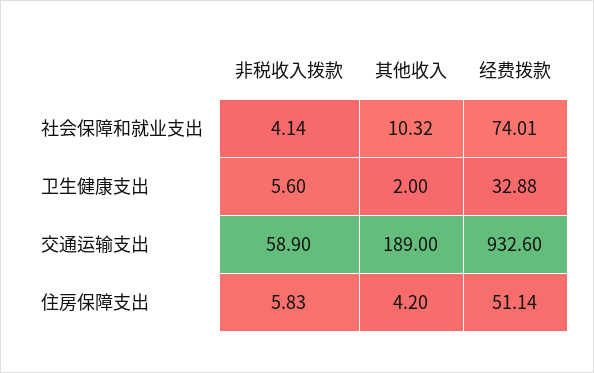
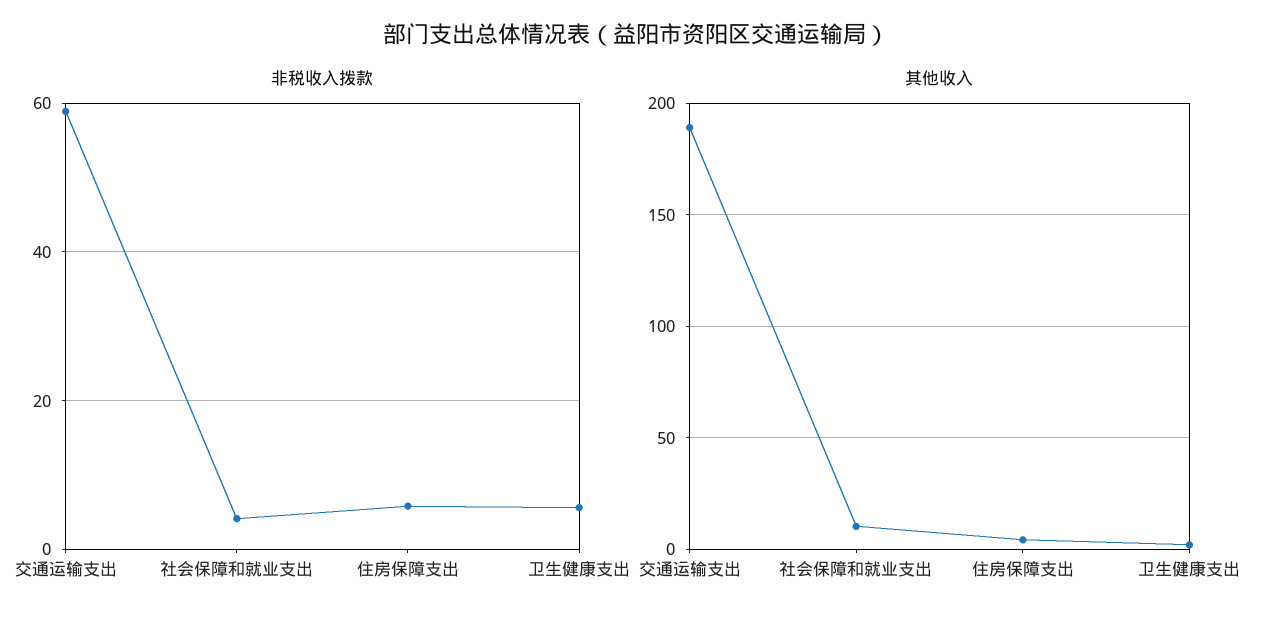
经费拨款, 社会保障和就业支出: 74.01 -> none
经费拨款, 卫生健康支出: 32.88 -> none
经费拨款, 交通运输支出: 932.6 -> none
经费拨款, 住房保障支出: 51.14 -> none

